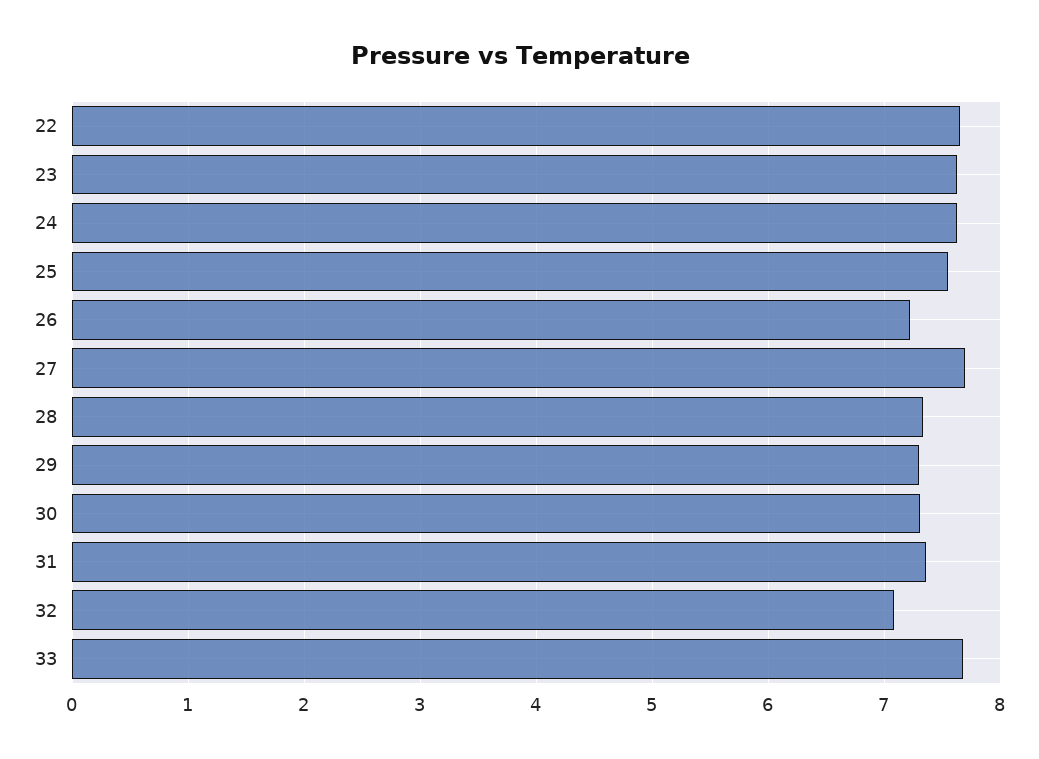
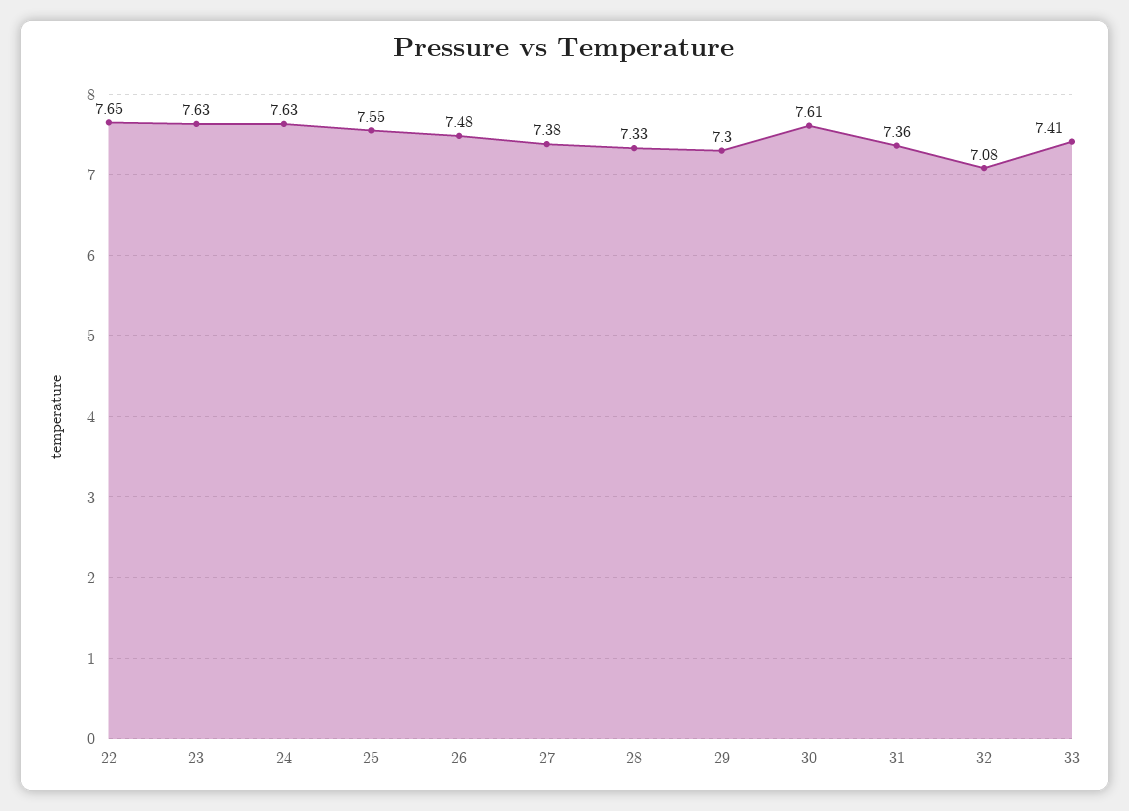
26: 7.2 -> 7.48
27: 7.7 -> 7.38
30: 7.3 -> 7.61
33: 7.7 -> 7.41

